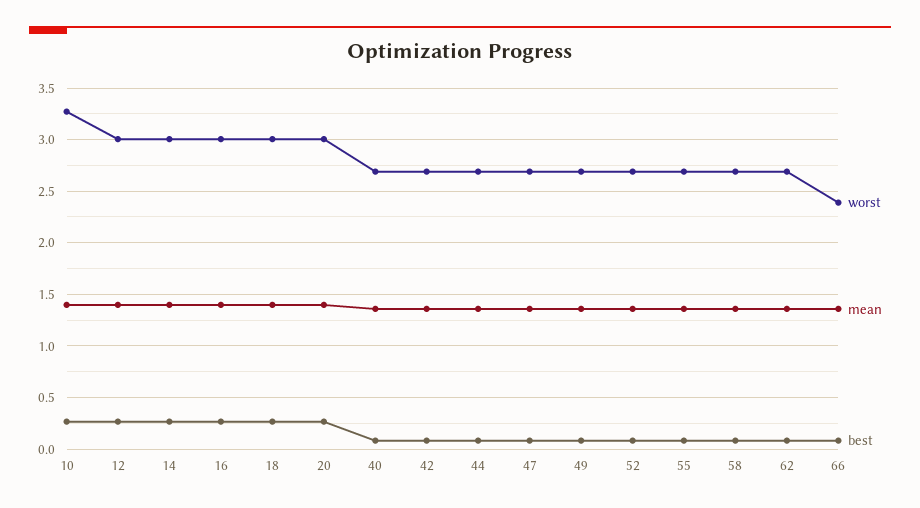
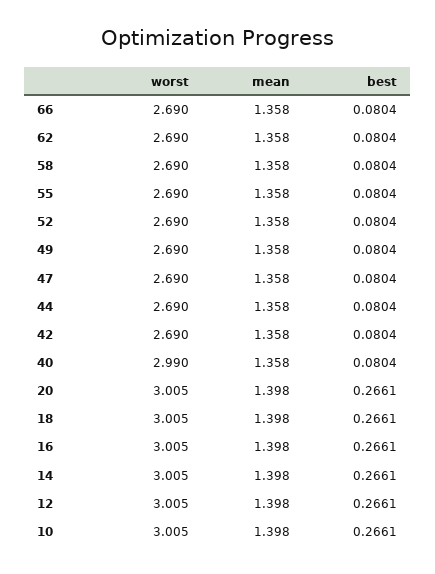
worst, 10: 3.3 -> 3.005
worst, 40: 2.7 -> 2.99
worst, 66: 2.4 -> 2.69

